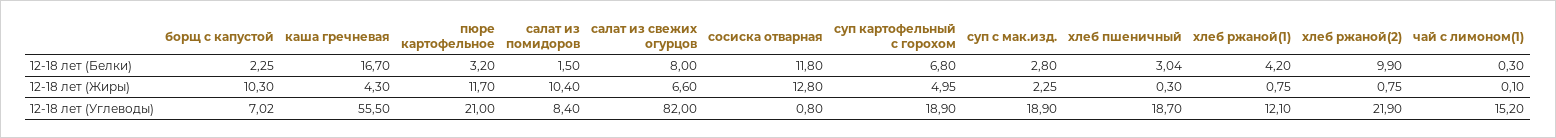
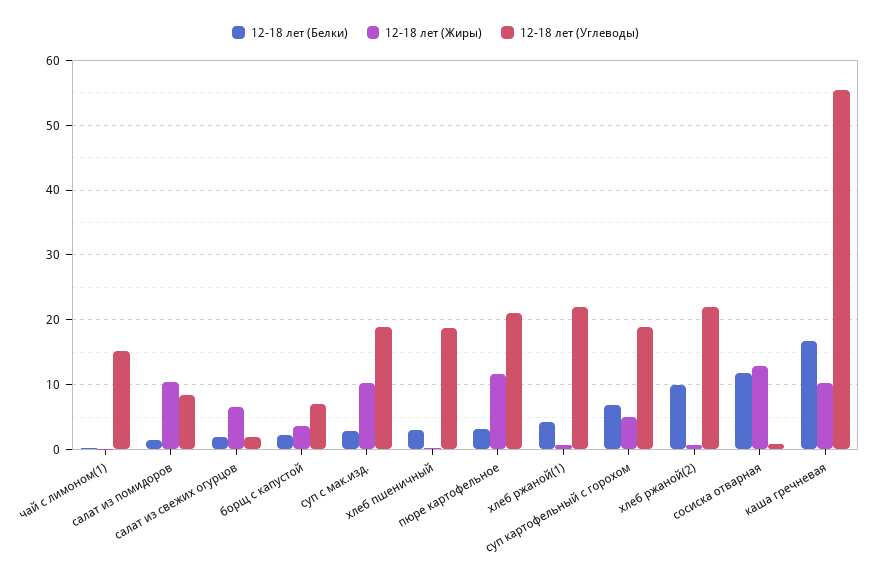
12-18 лет (Белки), салат из свежих огурцов: 8 -> 2
12-18 лет (Жиры), борщ с капустой: 10.3 -> 4
12-18 лет (Жиры), каша гречневая: 4.3 -> 10
12-18 лет (Жиры), суп с мак.изд.: 2.25 -> 10
12-18 лет (Углеводы), салат из свежих огурцов: 82 -> 2
12-18 лет (Углеводы), хлеб ржаной(1): 12.1 -> 22

